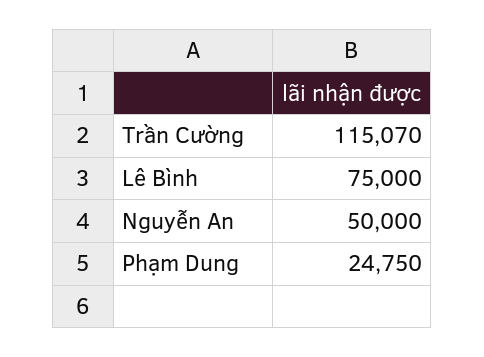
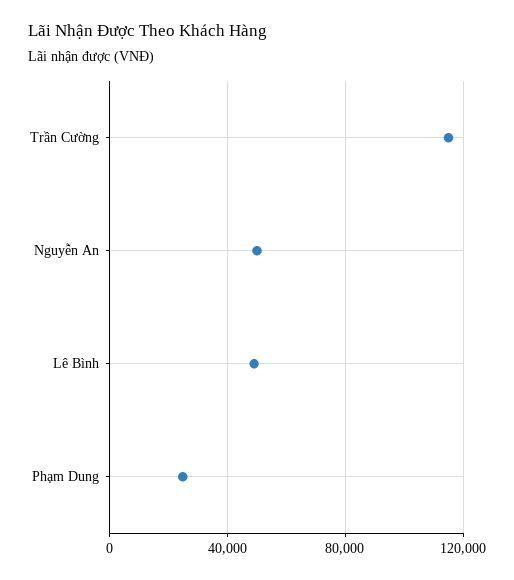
Lê Bình: 75000 -> 50000

